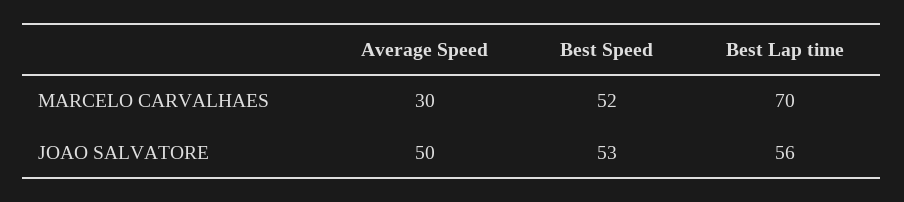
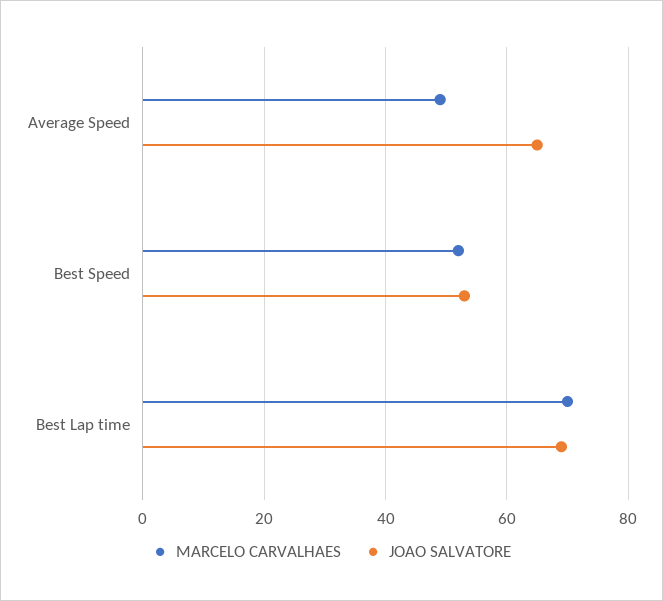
MARCELO CARVALHAES, Average Speed: 30 -> 50
JOAO SALVATORE, Average Speed: 50 -> 65
JOAO SALVATORE, Best Lap time: 56 -> 70

